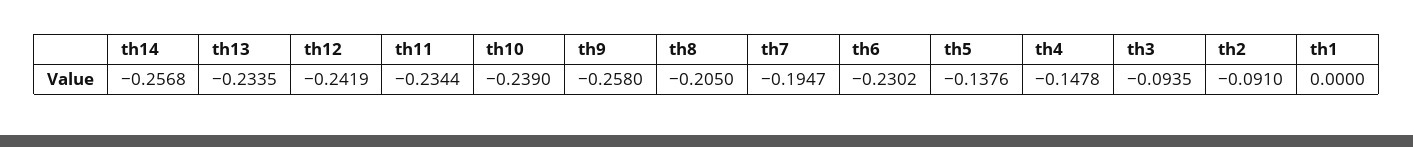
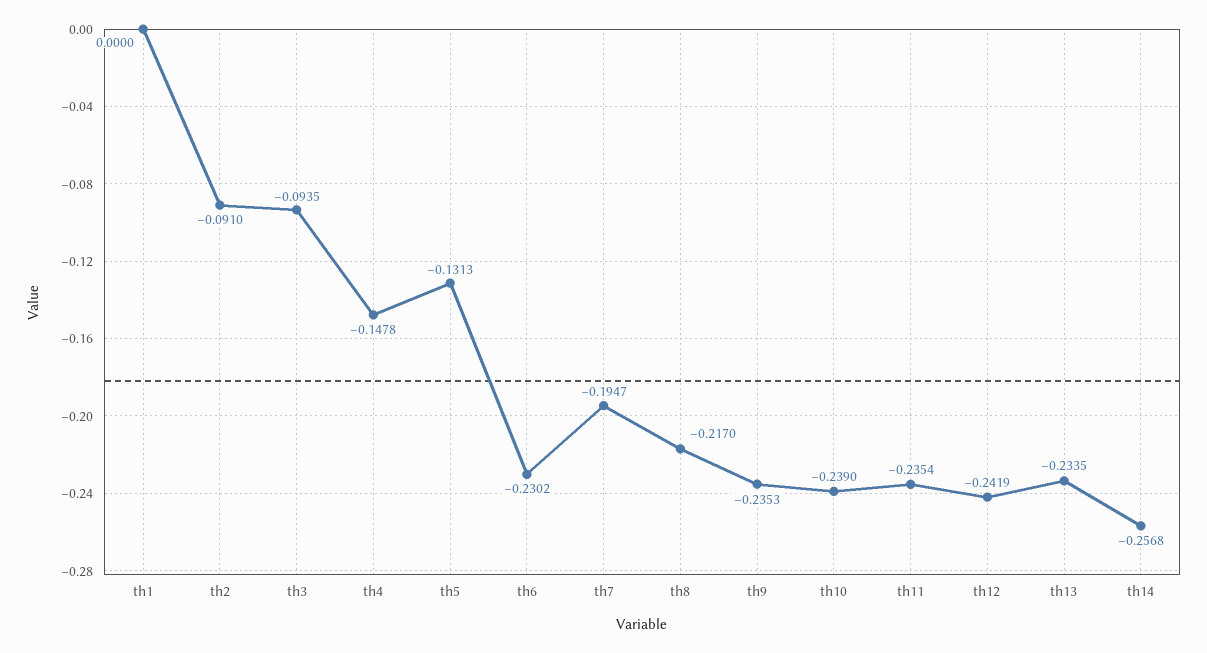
th11: -0.2344 -> -0.2354
th9: -0.258 -> -0.2353
th8: -0.205 -> -0.217
th5: -0.1376 -> -0.1313

